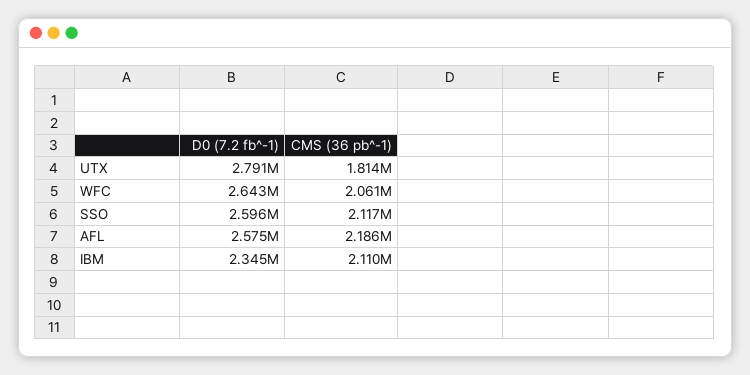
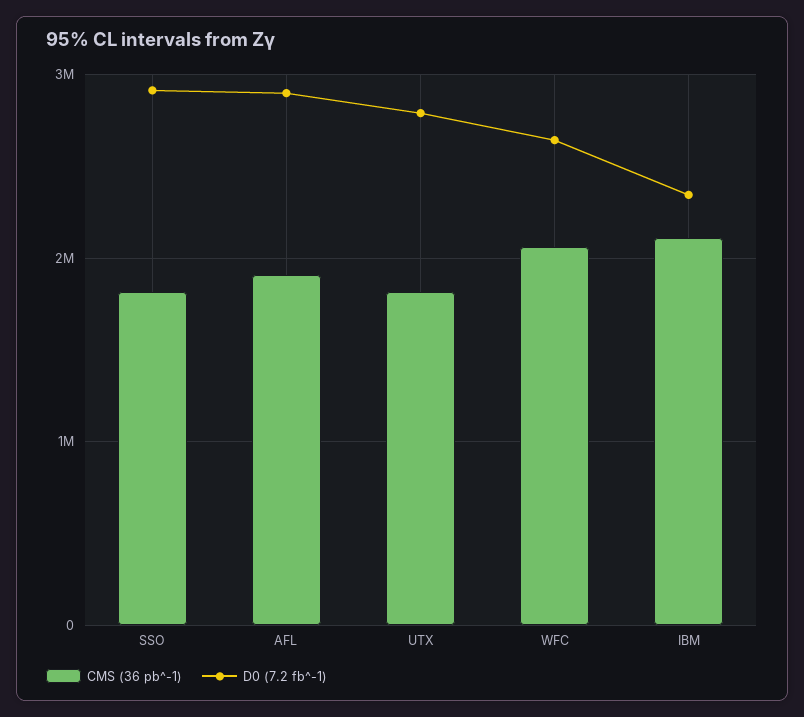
D0 (7.2 fb^-1), SSO: 2596000 -> 2900000
CMS (36 pb^-1), SSO: 2117000 -> 1800000
D0 (7.2 fb^-1), AFL: 2575000 -> 2900000
CMS (36 pb^-1), AFL: 2186000 -> 1900000

